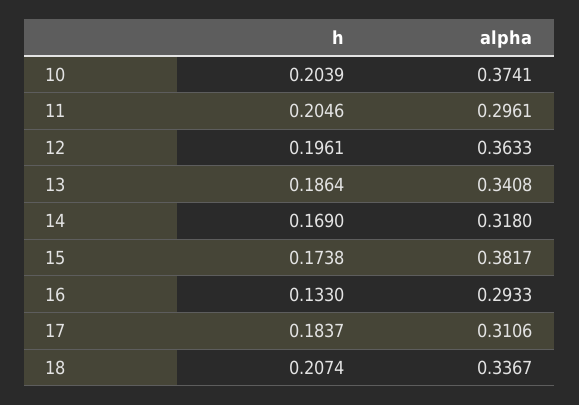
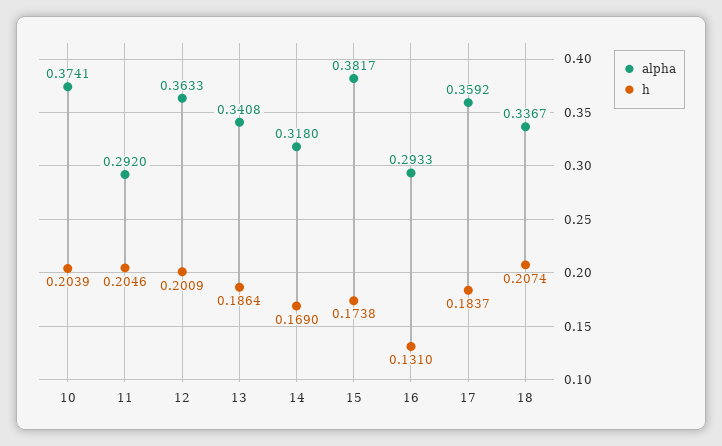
alpha, 11: 0.2961 -> 0.292
h, 12: 0.1961 -> 0.2009
h, 16: 0.133 -> 0.131
alpha, 17: 0.3106 -> 0.3592

